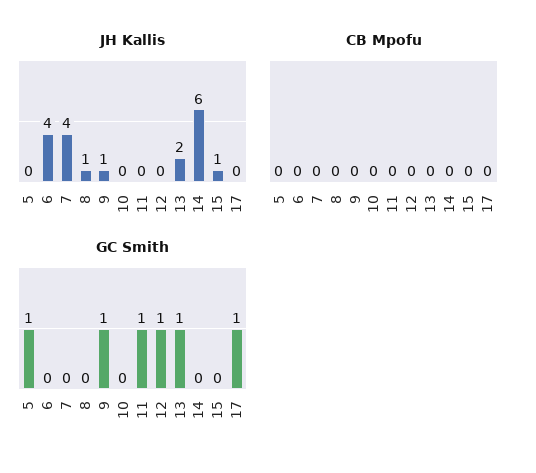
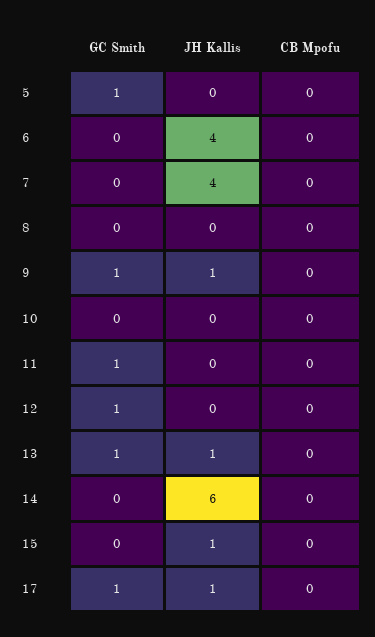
JH Kallis, 8: 1 -> 0
JH Kallis, 13: 2 -> 1
JH Kallis, 17: 0 -> 1

